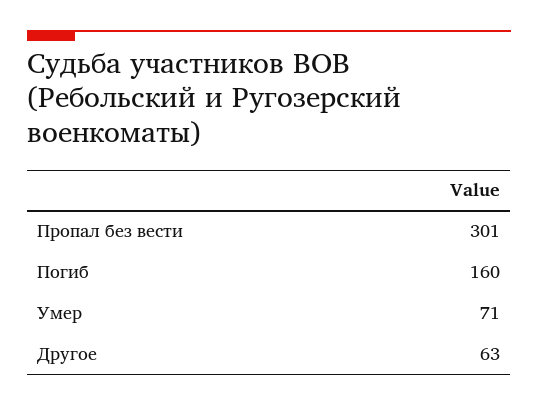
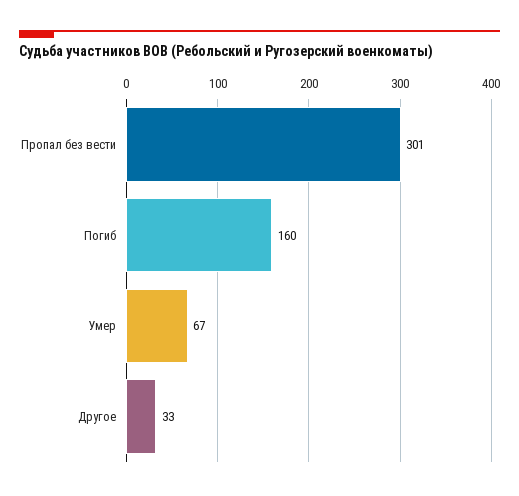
Умер: 71 -> 67
Другое: 63 -> 33

